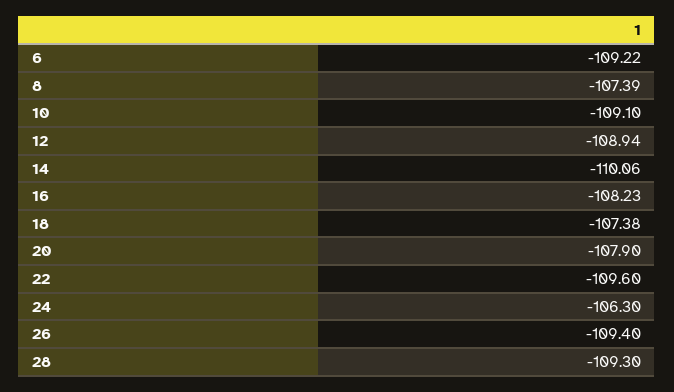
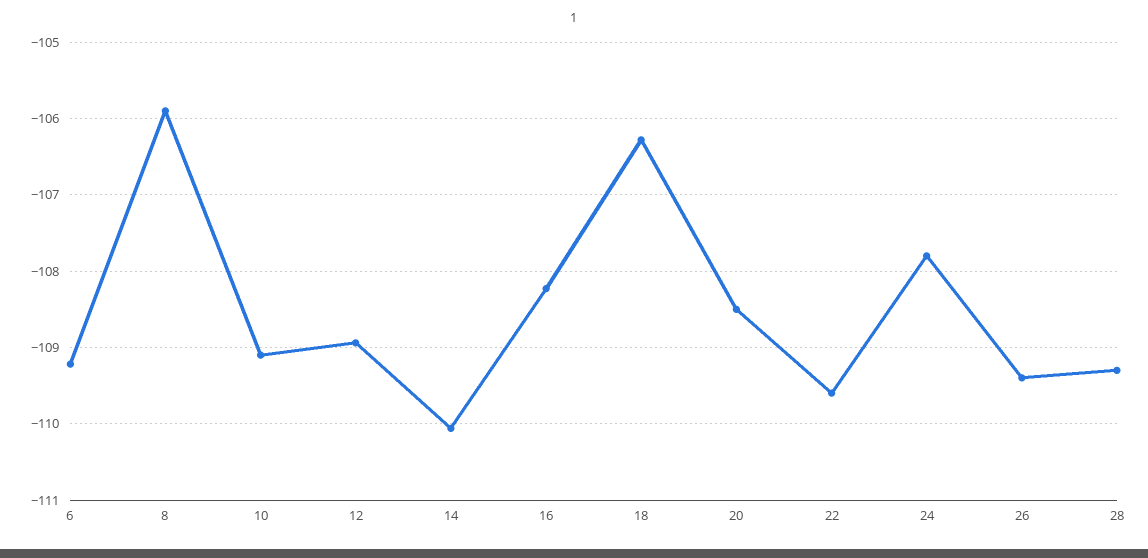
8: -107.39 -> -105.9
18: -107.38 -> -106.3
20: -107.9 -> -108.5
24: -106.3 -> -107.8

